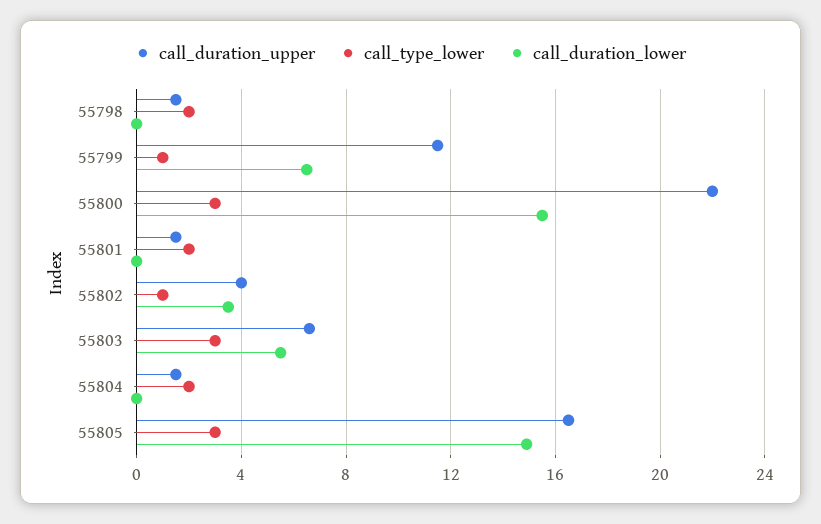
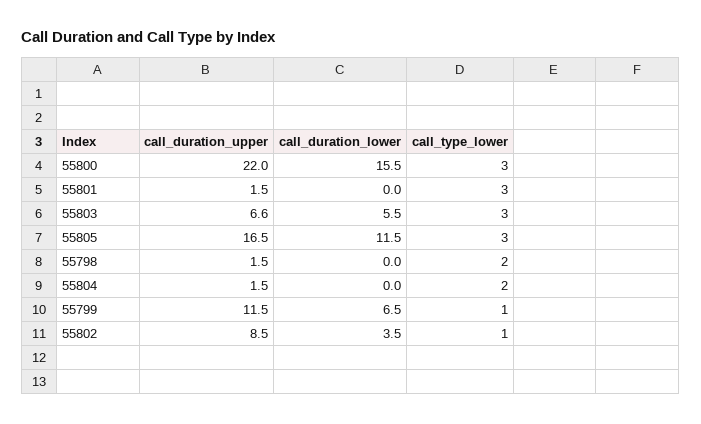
call_type_lower, 55801: 2 -> 3
call_duration_upper, 55802: 4 -> 8.5
call_duration_lower, 55805: 15 -> 11.5

